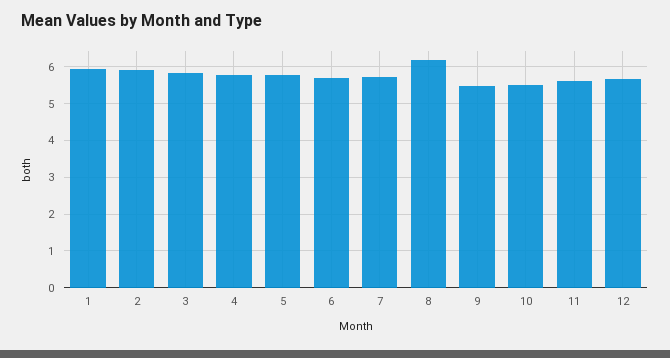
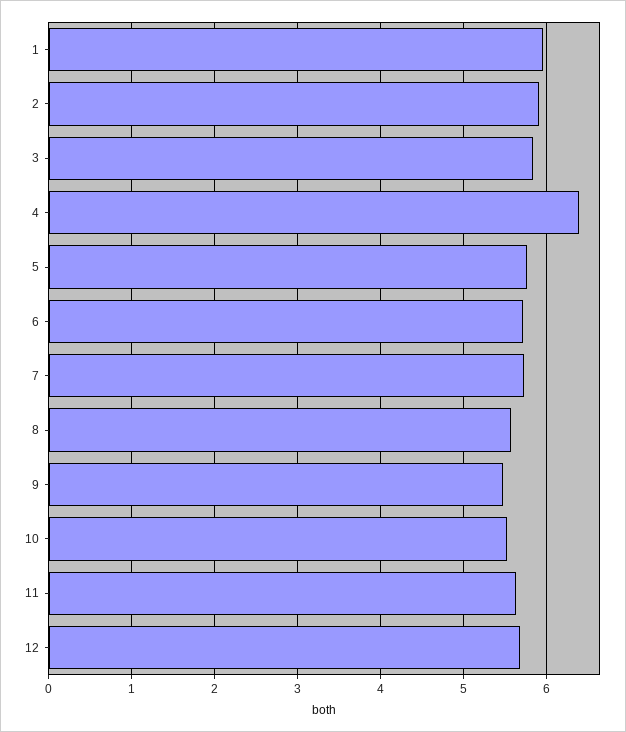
4: 5.8 -> 6.4
8: 6.2 -> 5.6

